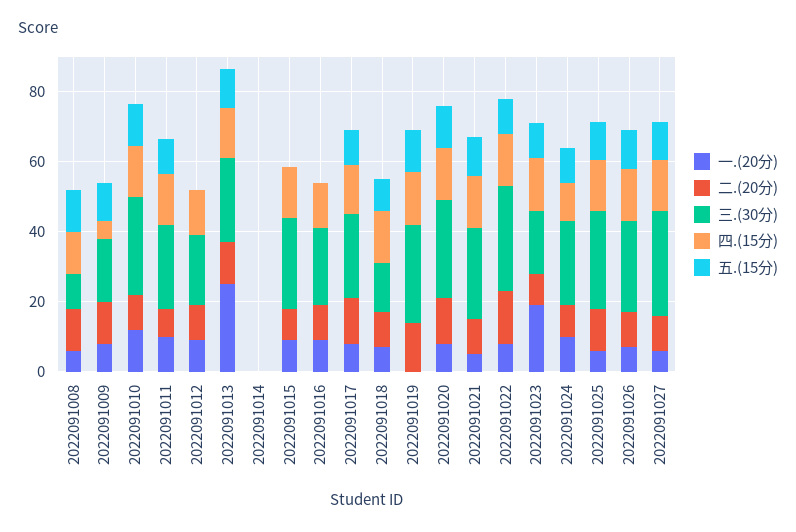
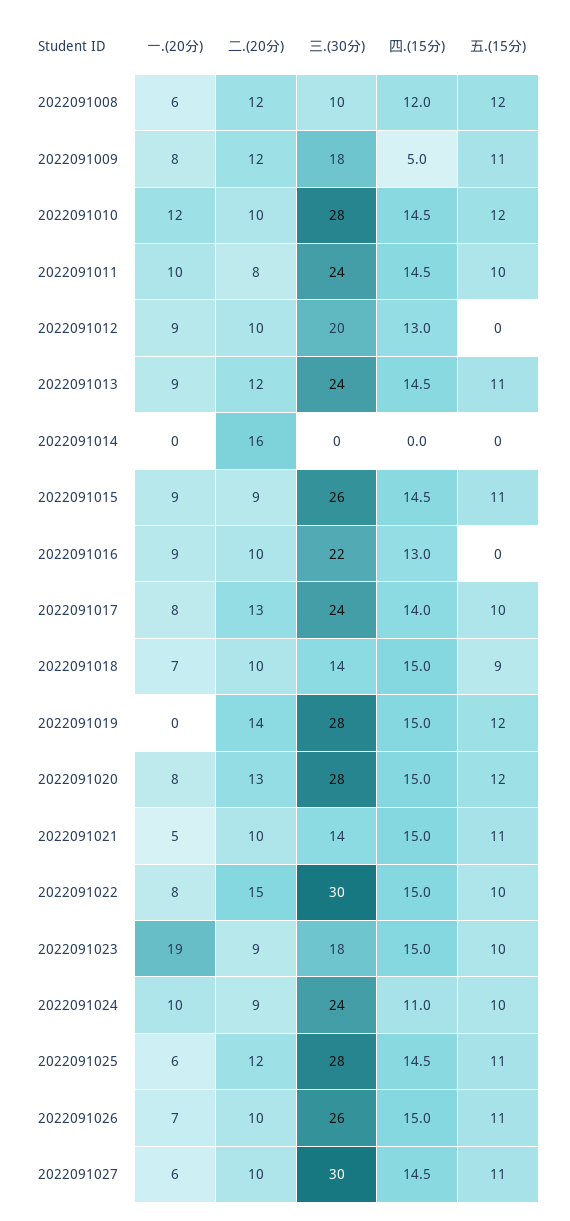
一.(20分), 2022091013: 25 -> 9
二.(20分), 2022091014: 0 -> 16
五.(15分), 2022091015: 0 -> 11
三.(30分), 2022091021: 25 -> 14

